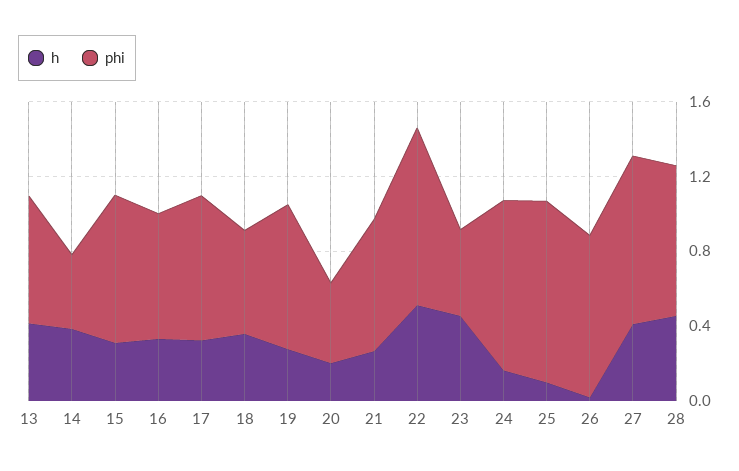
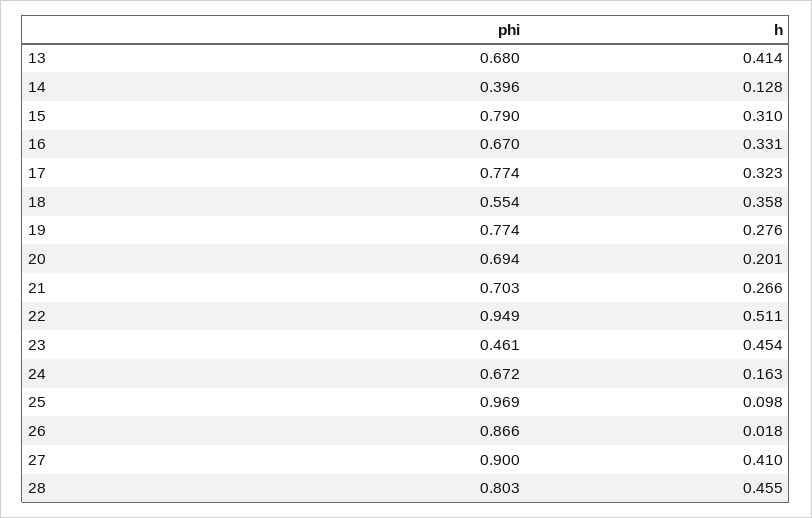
h, 14: 0.4 -> 0.128
phi, 20: 0.4 -> 0.694
phi, 24: 0.9 -> 0.672

